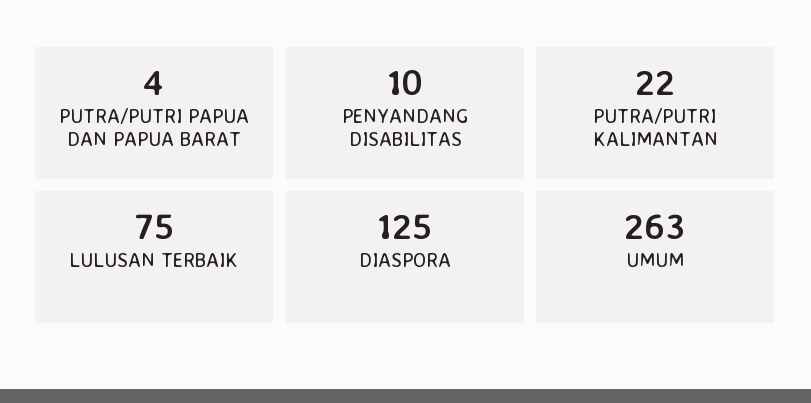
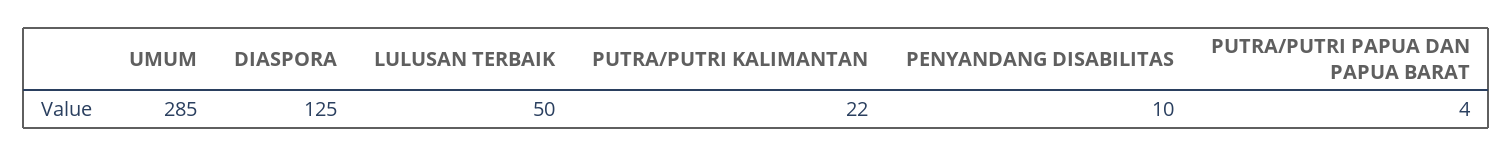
LULUSAN TERBAIK: 75 -> 50
UMUM: 263 -> 285

